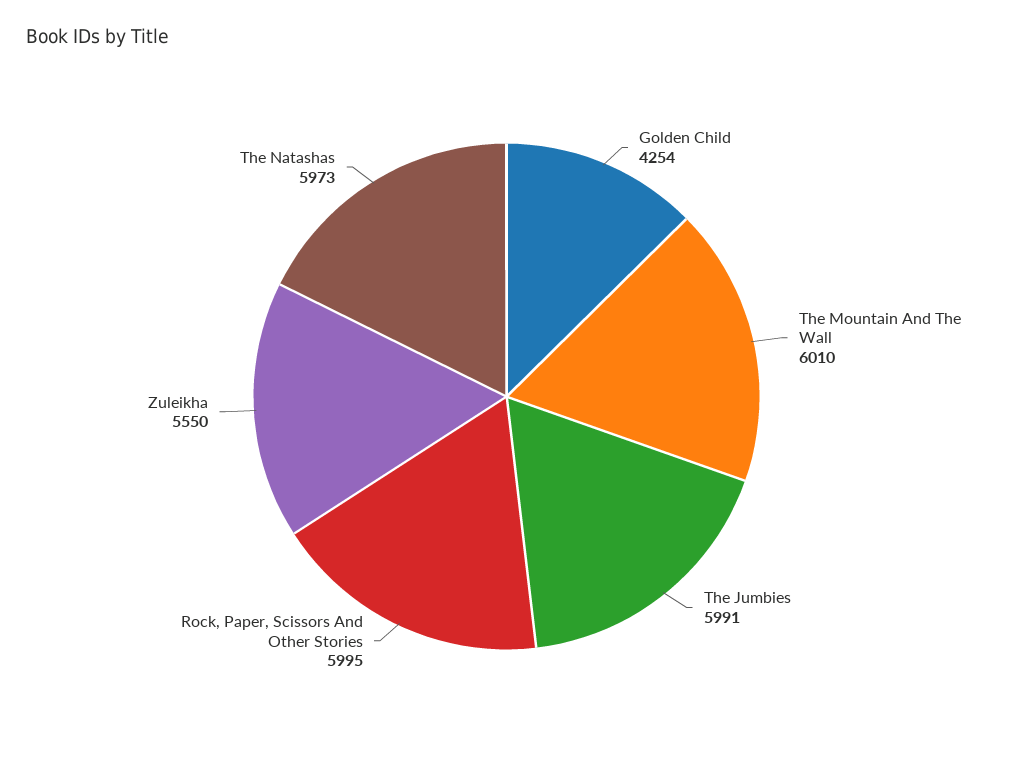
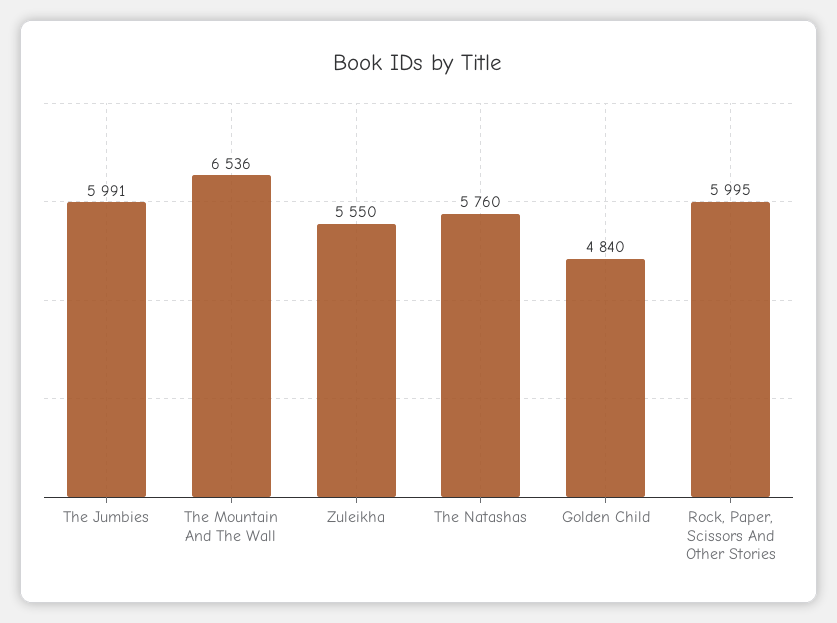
Golden Child: 4254 -> 4840
The Mountain And The Wall: 6010 -> 6536
The Natashas: 5973 -> 5760

